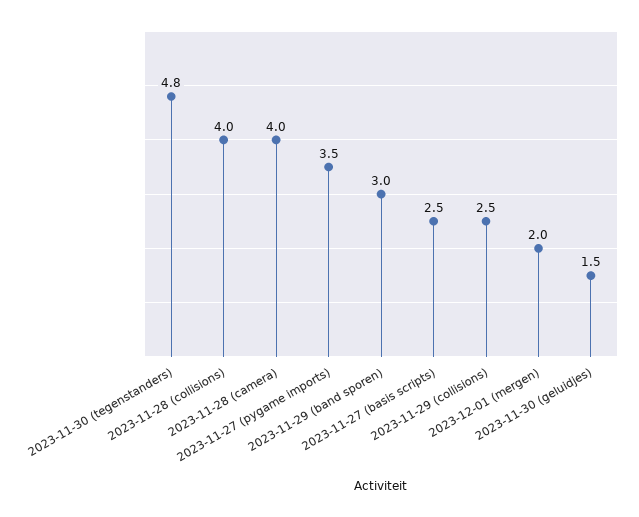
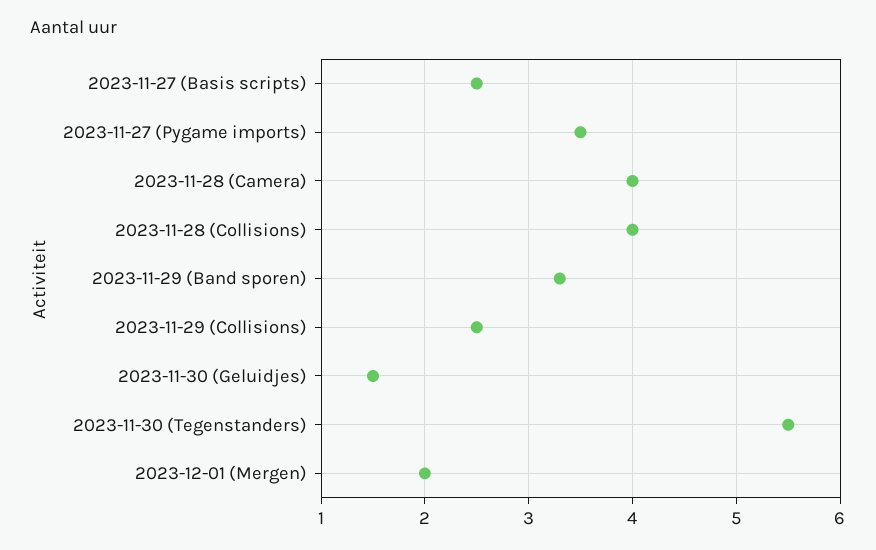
2023-11-30 (tegenstanders): 4.8 -> 5.5
2023-11-29 (band sporen): 3 -> 3.3

